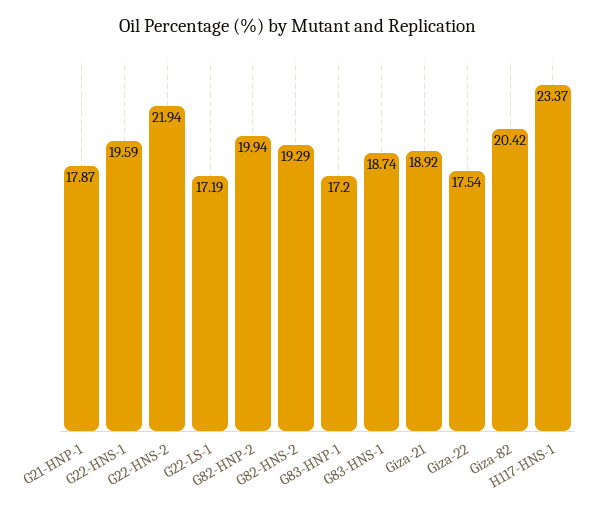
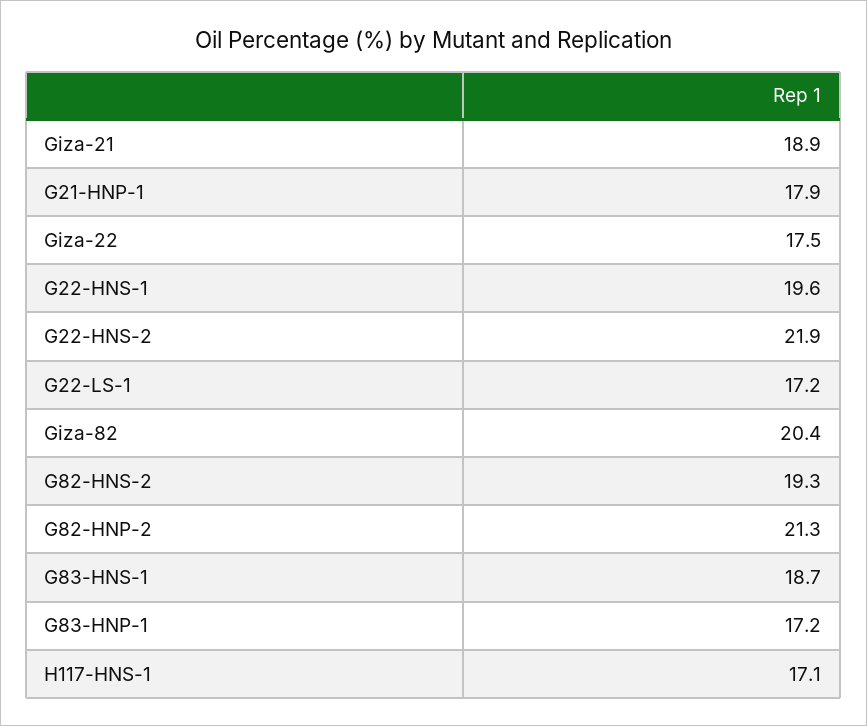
G82-HNP-2: 19.94 -> 21.3
H117-HNS-1: 23.37 -> 17.1

